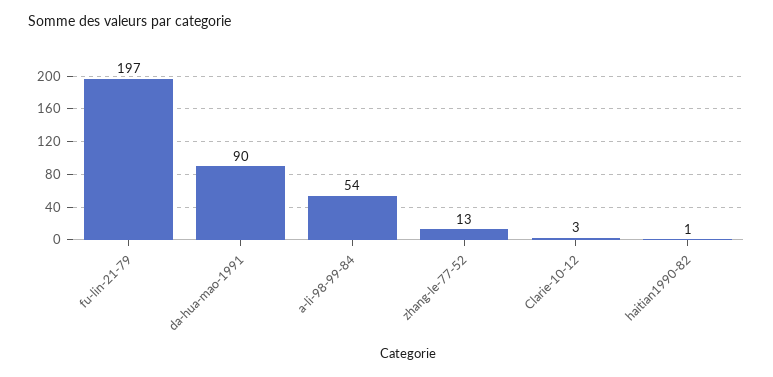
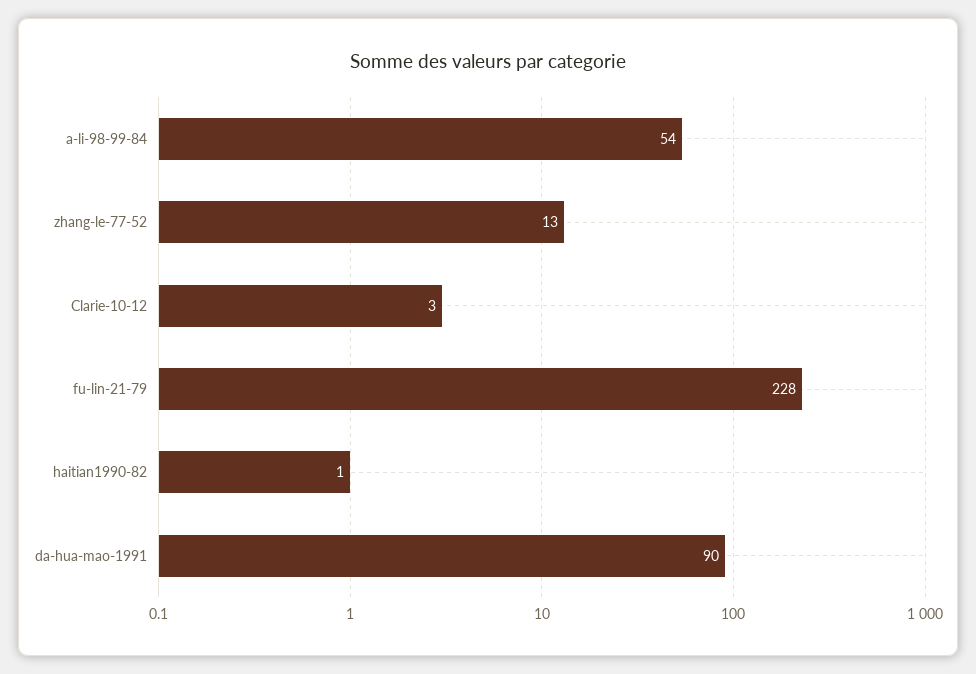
fu-lin-21-79: 197 -> 228

